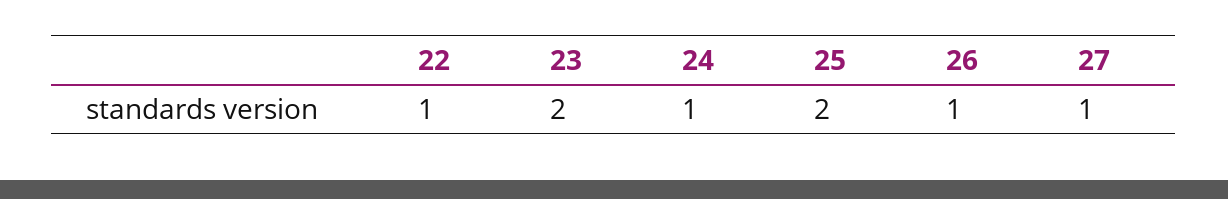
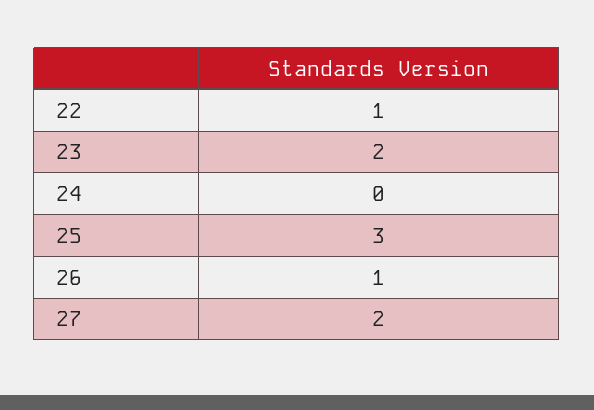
24: 1 -> 0
25: 2 -> 3
27: 1 -> 2

